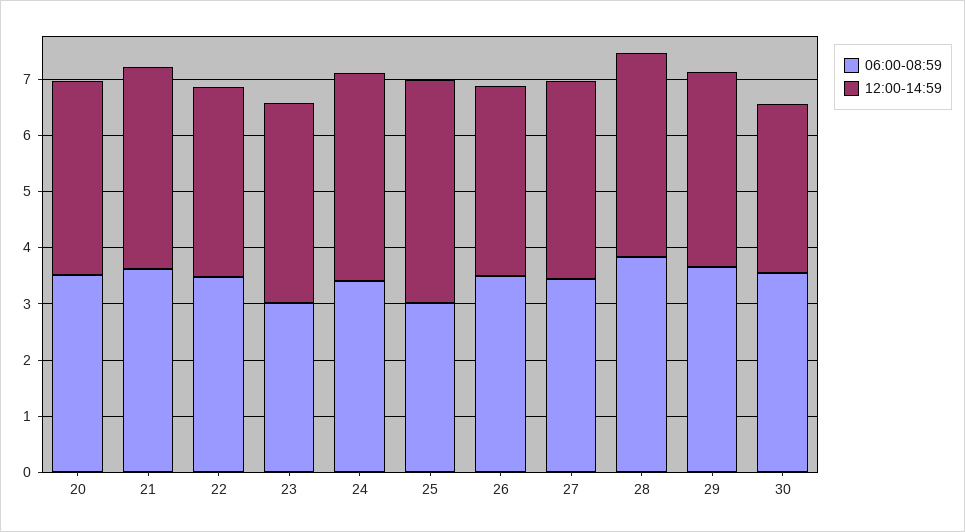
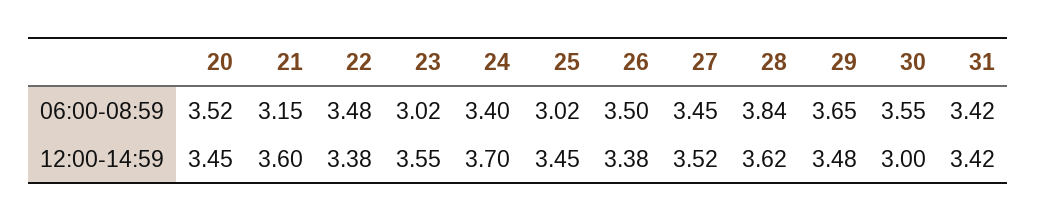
06:00-08:59, 21: 3.6 -> 3.15
12:00-14:59, 25: 4 -> 3.45
06:00-08:59, 31: none -> 3.42
12:00-14:59, 31: none -> 3.42

